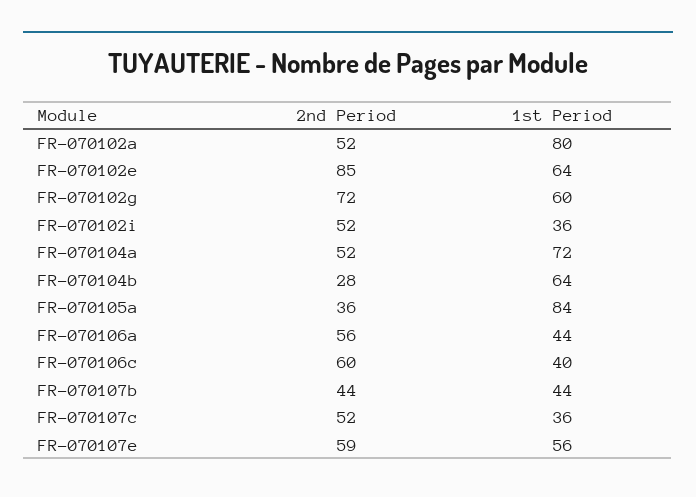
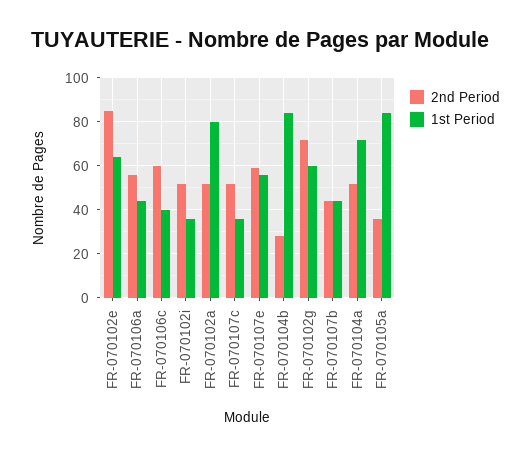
1st Period, FR-070104b: 64 -> 85

